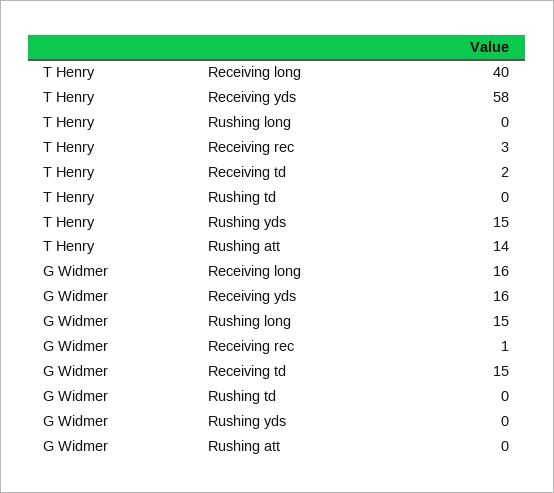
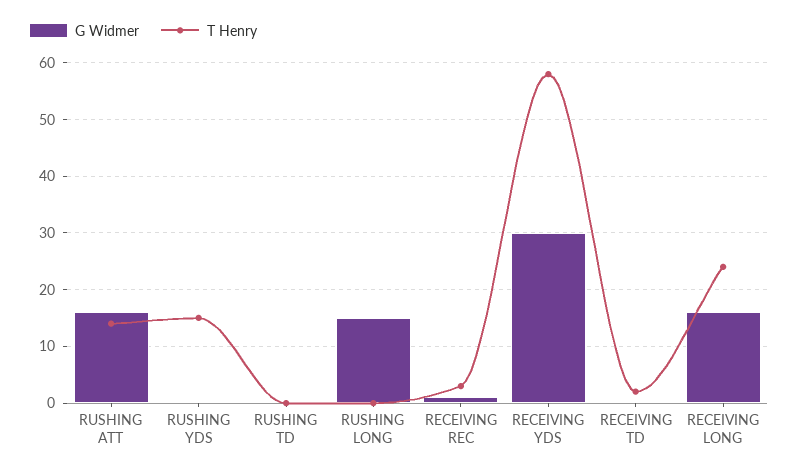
T Henry, Receiving long: 40 -> 25
G Widmer, Receiving yds: 16 -> 30
G Widmer, Receiving td: 15 -> 0
G Widmer, Rushing att: 0 -> 15

